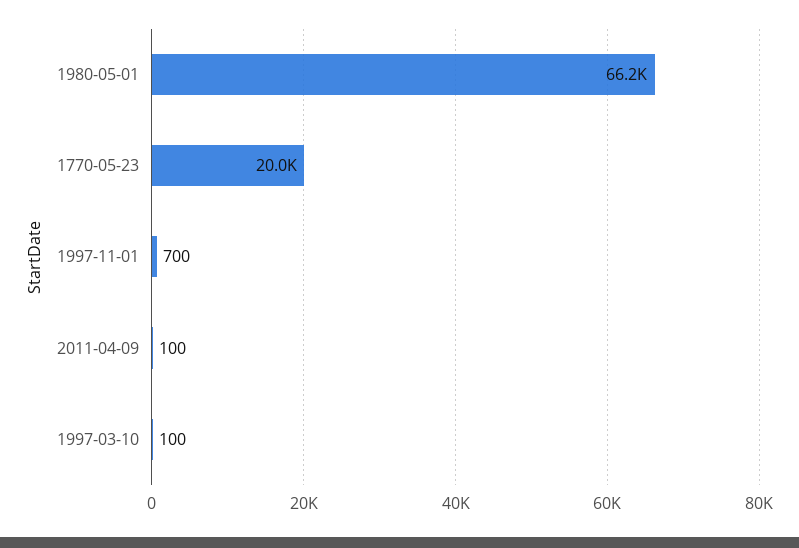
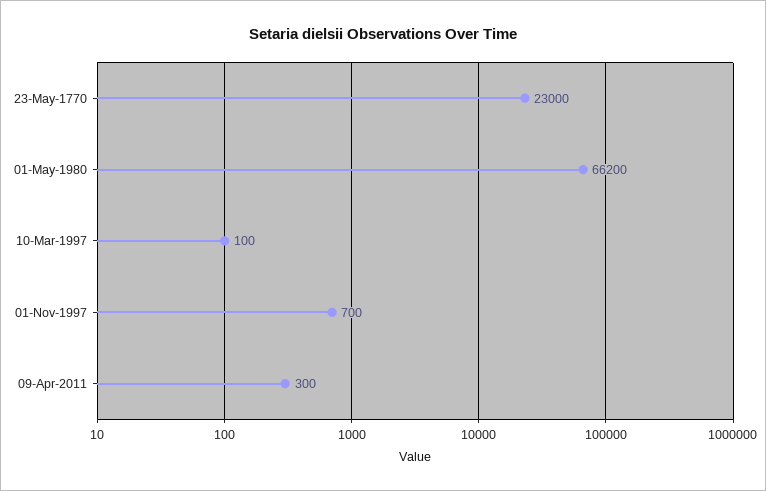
1770-05-23: 20000 -> 23000
2011-04-09: 100 -> 300

